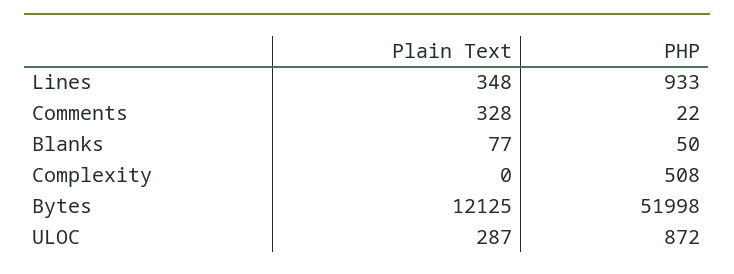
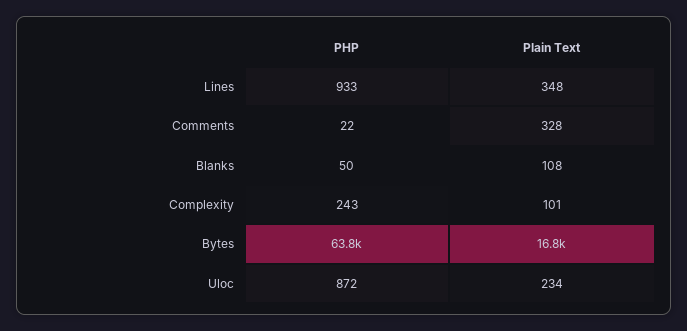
Plain Text, Blanks: 77 -> 108
Plain Text, Complexity: 0 -> 101
PHP, Complexity: 508 -> 243
Plain Text, Bytes: 12125 -> 16800
PHP, Bytes: 51998 -> 63800
Plain Text, ULOC: 287 -> 234

